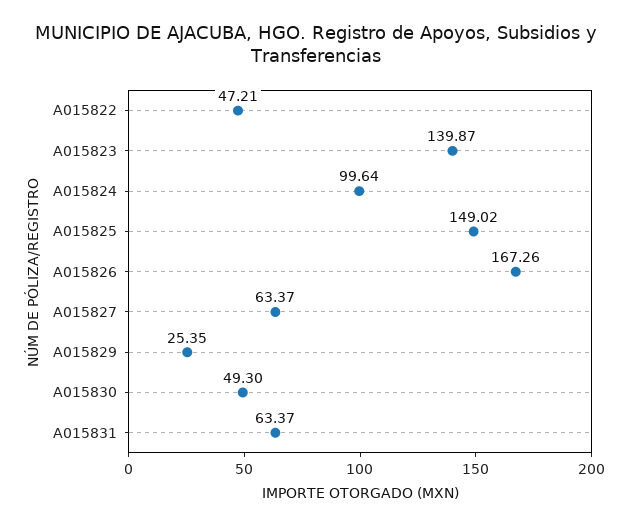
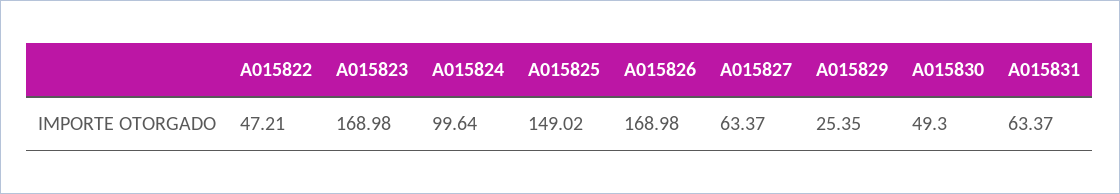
A015823: 139.87 -> 168.98
A015826: 167.26 -> 168.98

